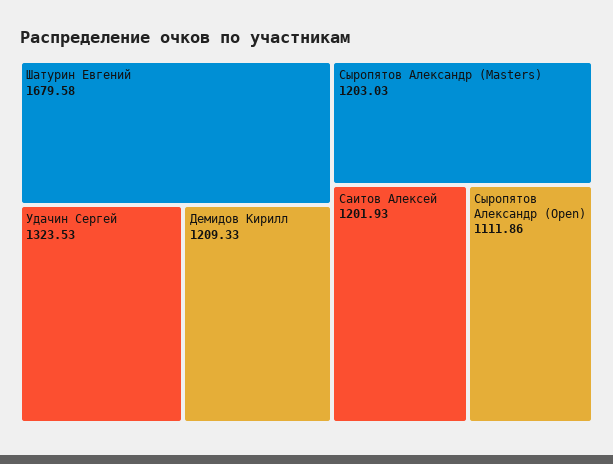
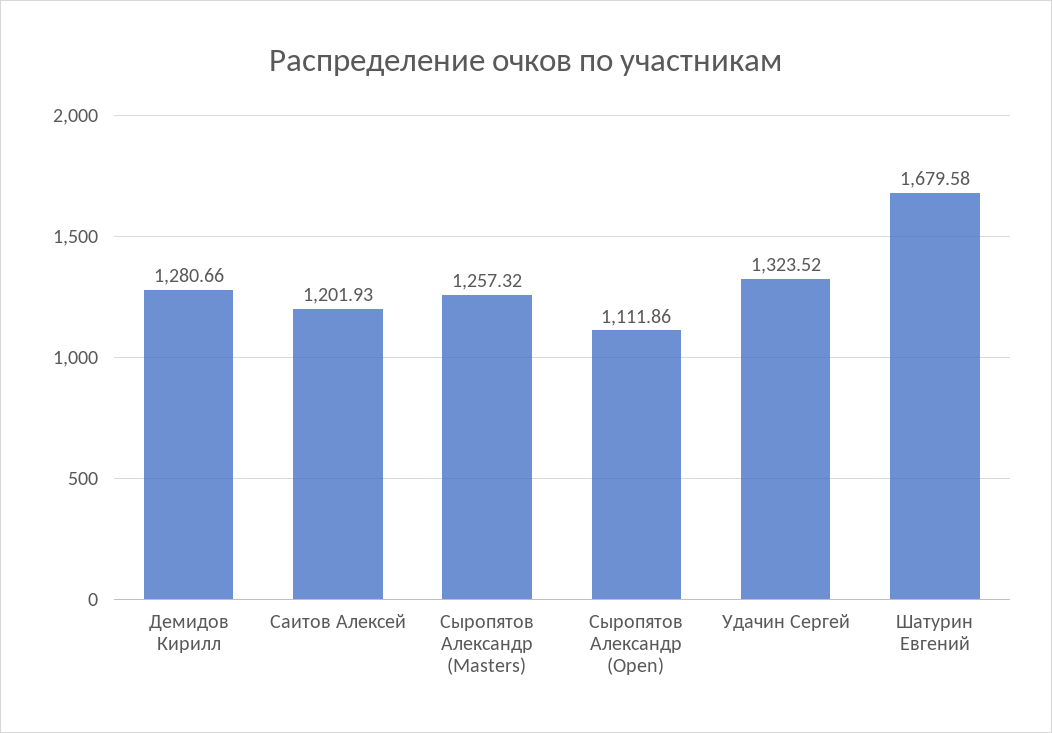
Удачин Сергей: 1323.53 -> 1323.52
Демидов Кирилл: 1209.33 -> 1280.66
Сыропятов Александр (Masters): 1203.03 -> 1257.32

